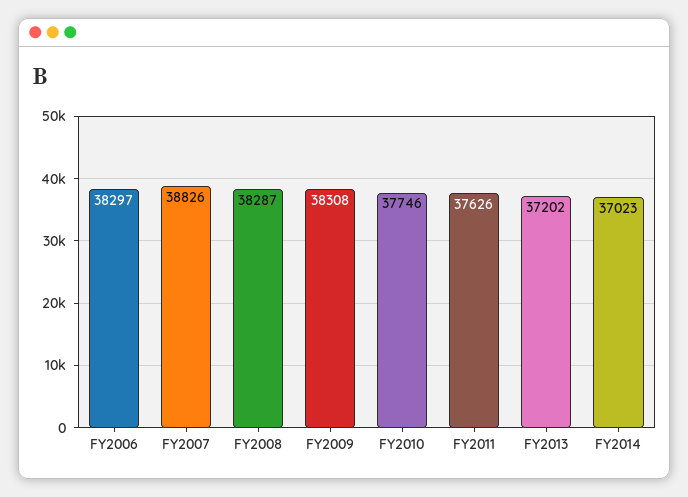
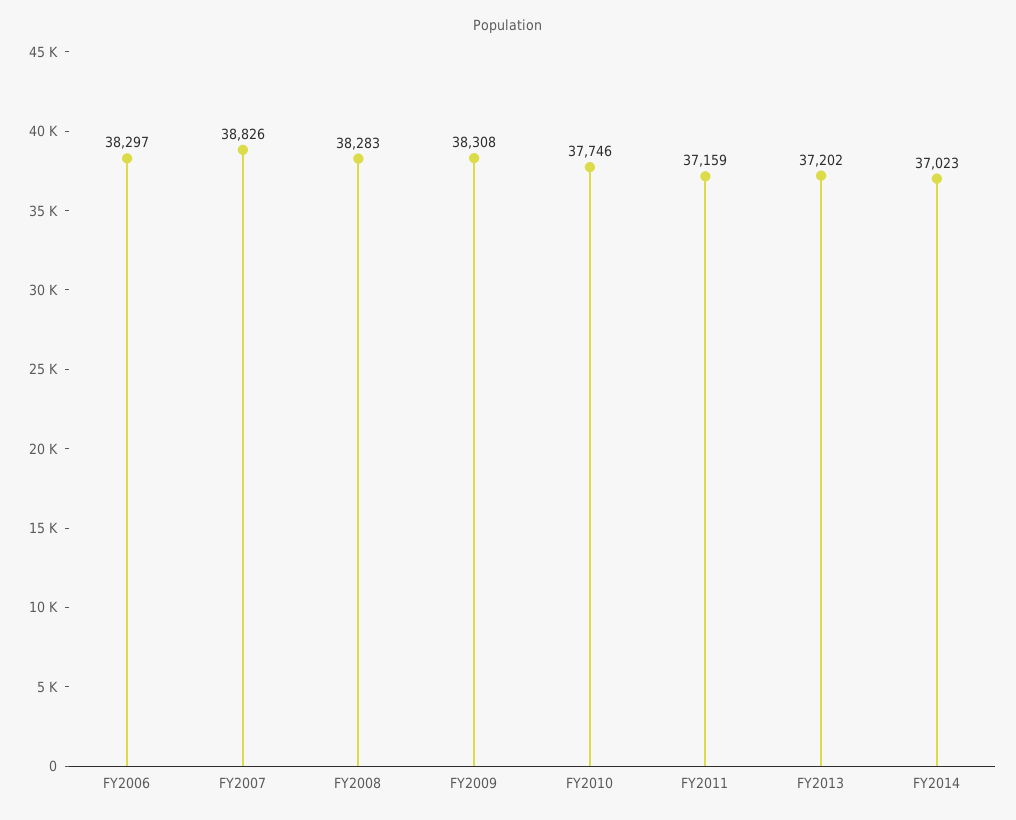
FY2008: 38287 -> 38283
FY2011: 37626 -> 37159

